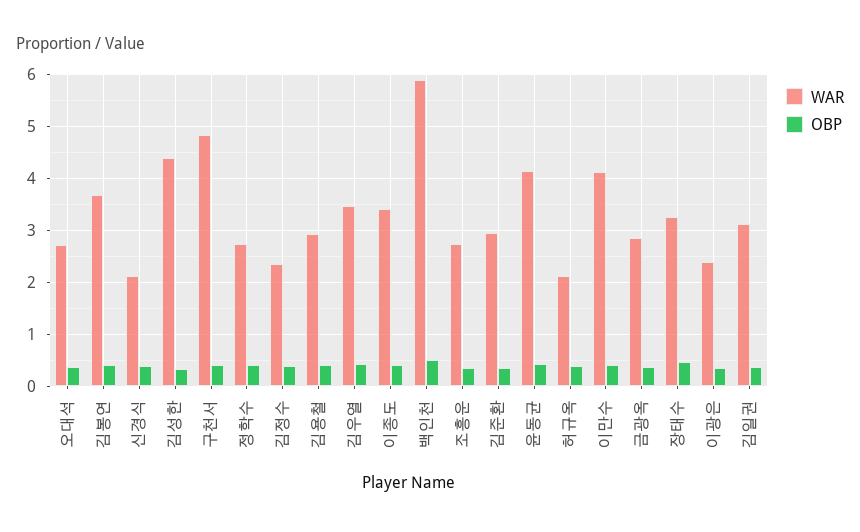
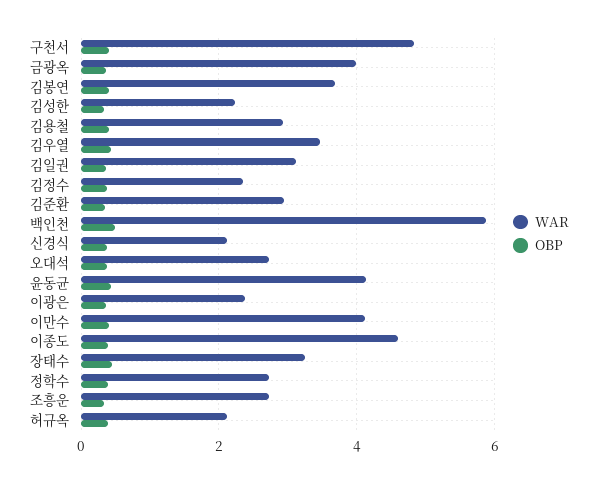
WAR, 김성한: 4.4 -> 2.2
WAR, 이종도: 3.4 -> 4.6
WAR, 금광옥: 2.8 -> 4

